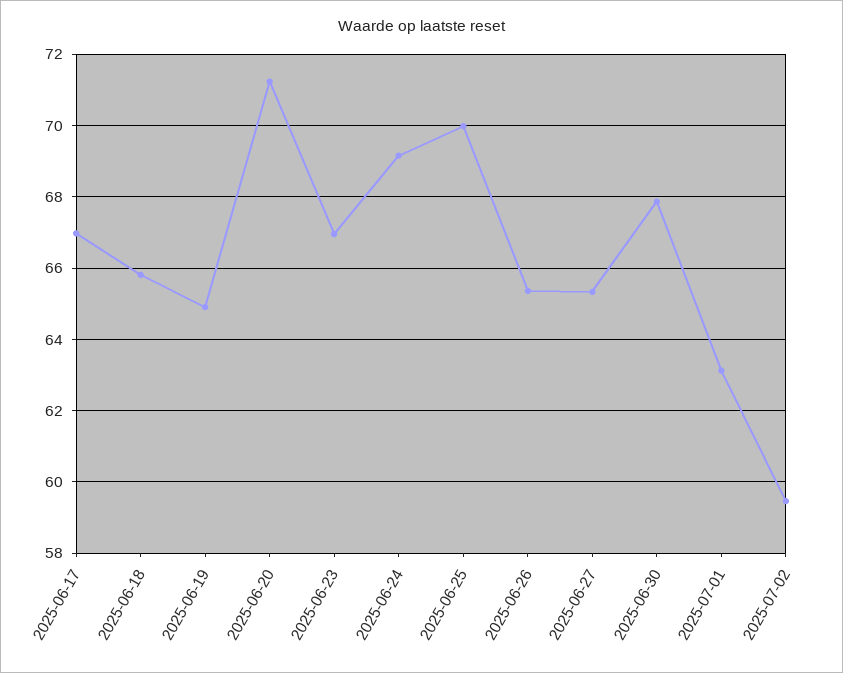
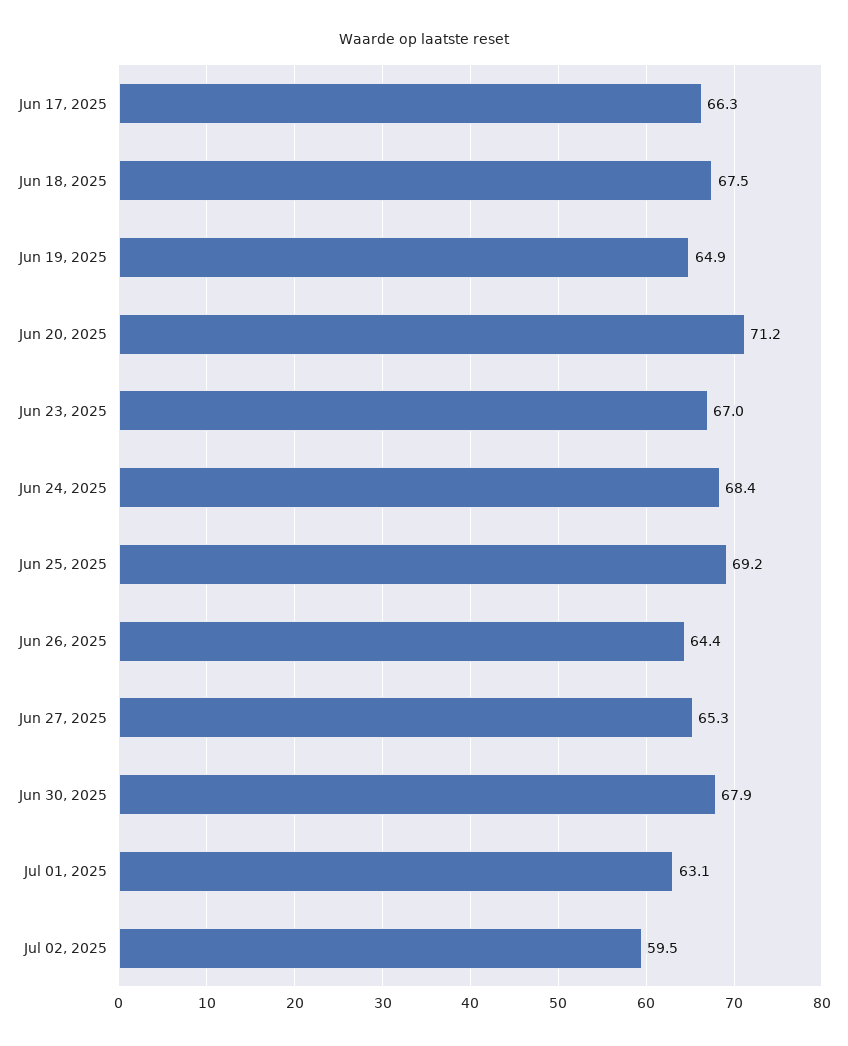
2025-06-17: 67 -> 66.3
2025-06-18: 65.8 -> 67.5
2025-06-24: 69.2 -> 68.4
2025-06-25: 70 -> 69.2
2025-06-26: 65.4 -> 64.4

